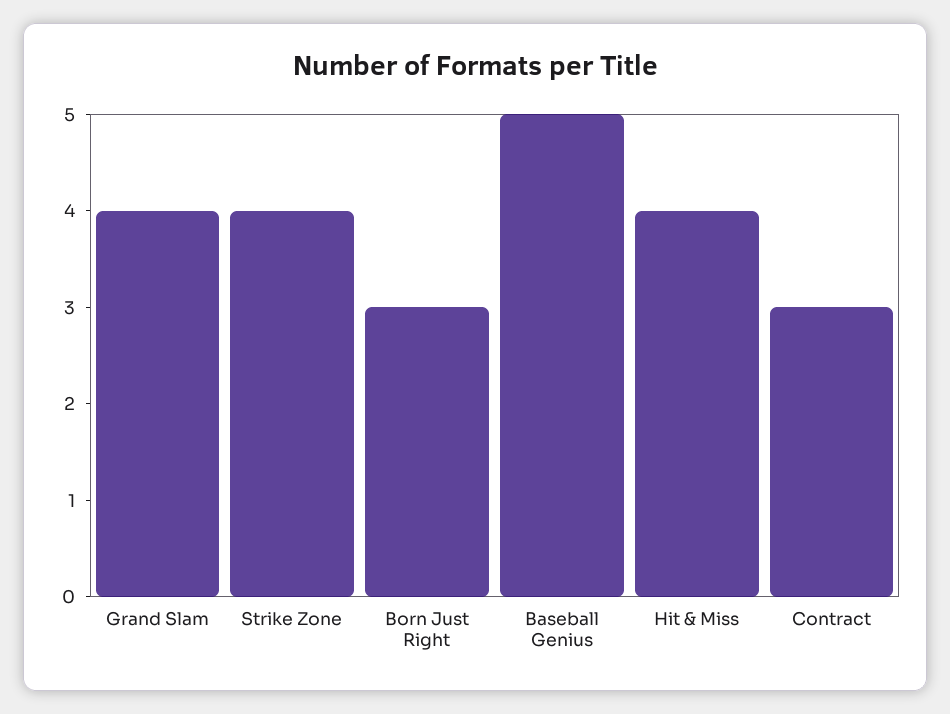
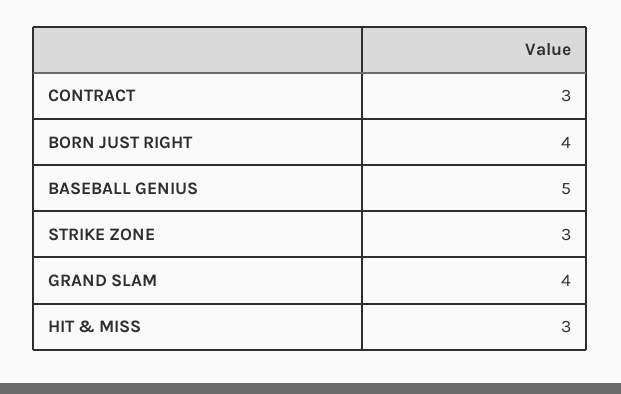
Strike Zone: 4 -> 3
Born Just Right: 3 -> 4
Hit & Miss: 4 -> 3

